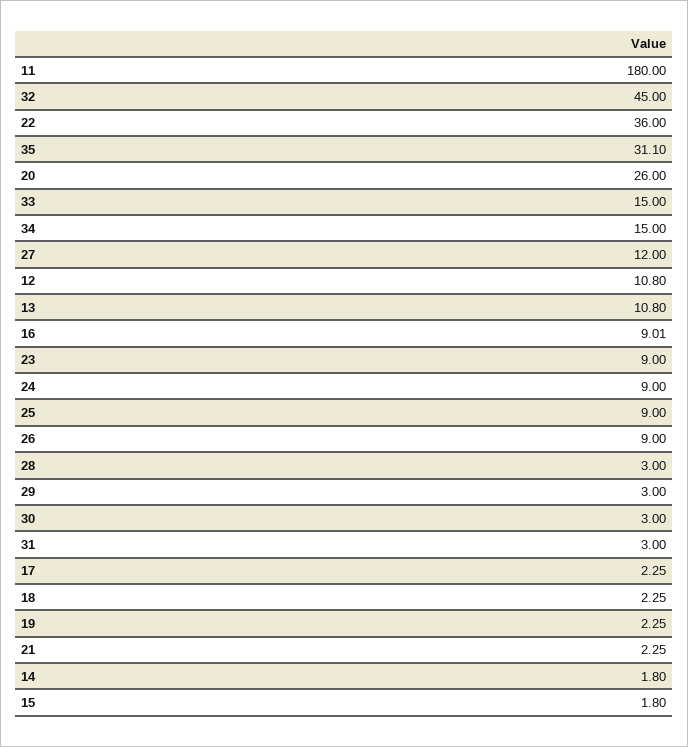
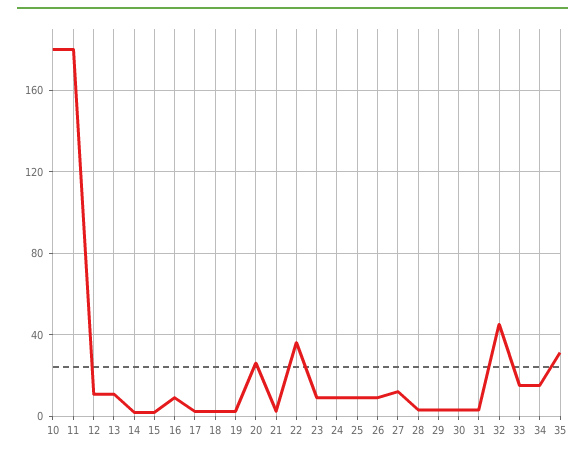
10: none -> 180

